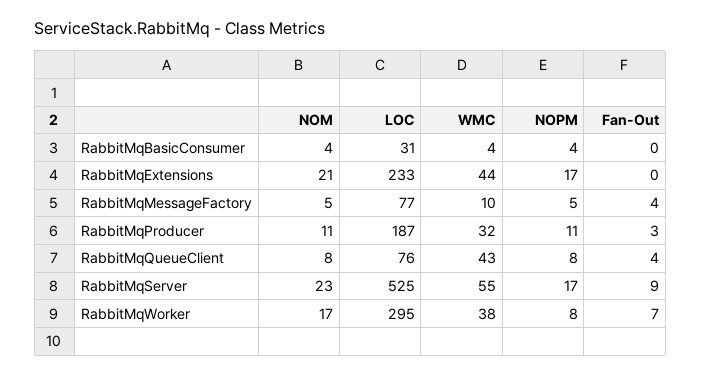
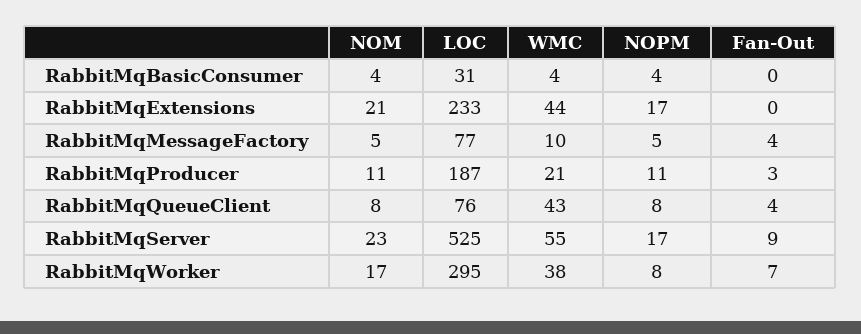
WMC, RabbitMqProducer: 32 -> 21

